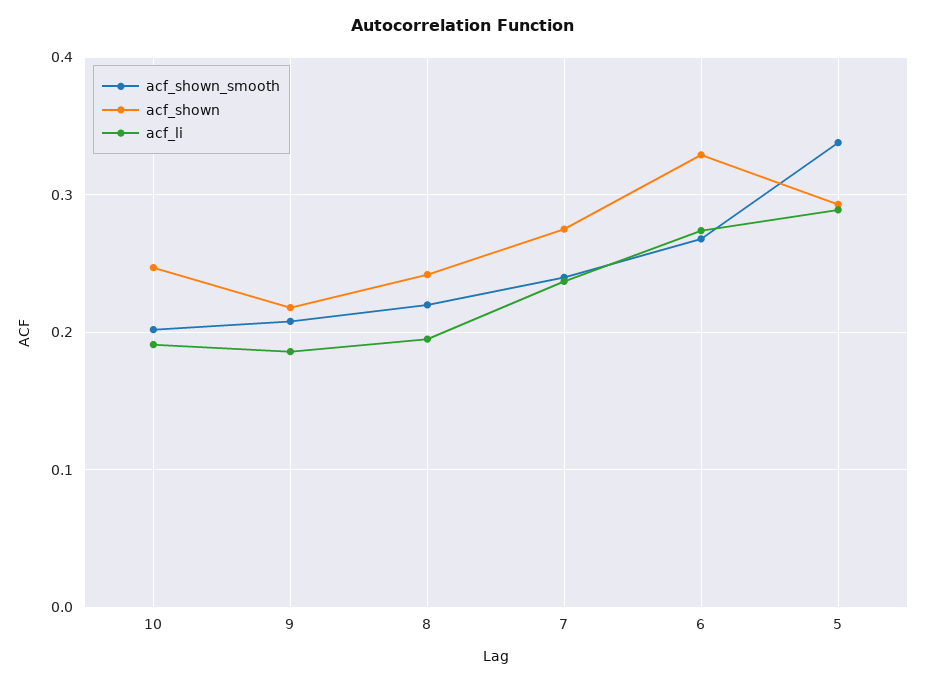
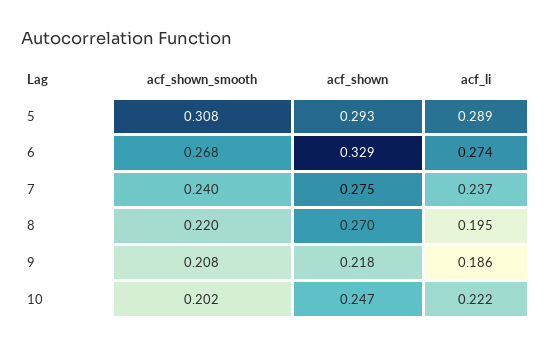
acf_li, 10: 0.19 -> 0.222
acf_shown, 8: 0.24 -> 0.27
acf_shown_smooth, 5: 0.34 -> 0.308

